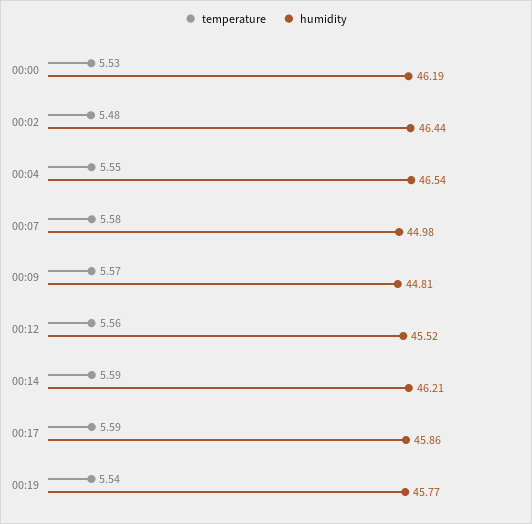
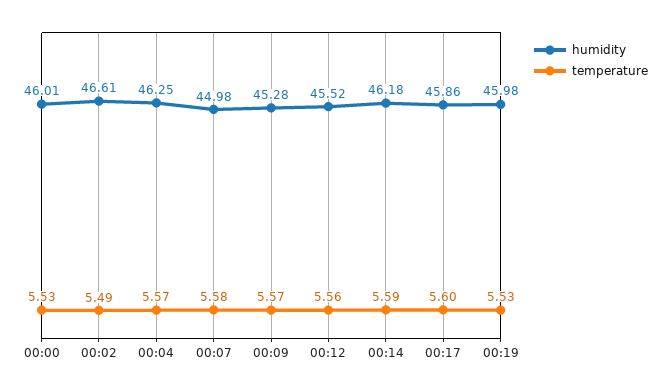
humidity, 00:00: 46.19 -> 46.01
temperature, 00:02: 5.48 -> 5.49
humidity, 00:02: 46.44 -> 46.61
temperature, 00:04: 5.55 -> 5.57
humidity, 00:04: 46.54 -> 46.25
humidity, 00:09: 44.81 -> 45.28
humidity, 00:14: 46.21 -> 46.18
temperature, 00:17: 5.59 -> 5.6
temperature, 00:19: 5.54 -> 5.53
humidity, 00:19: 45.77 -> 45.98

